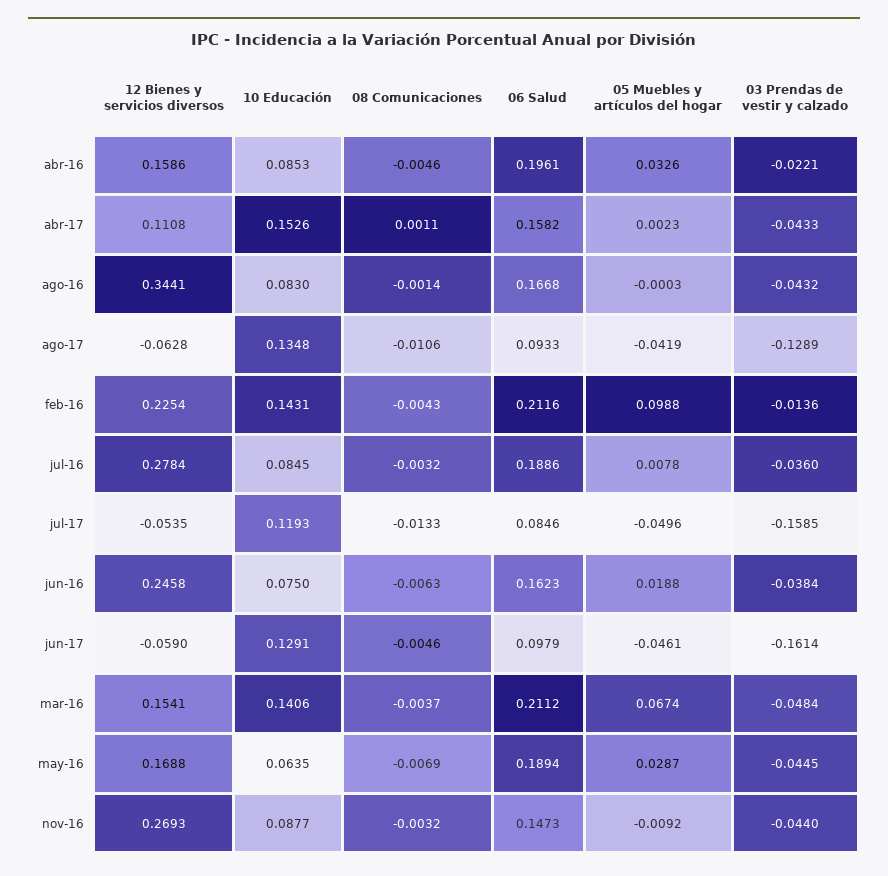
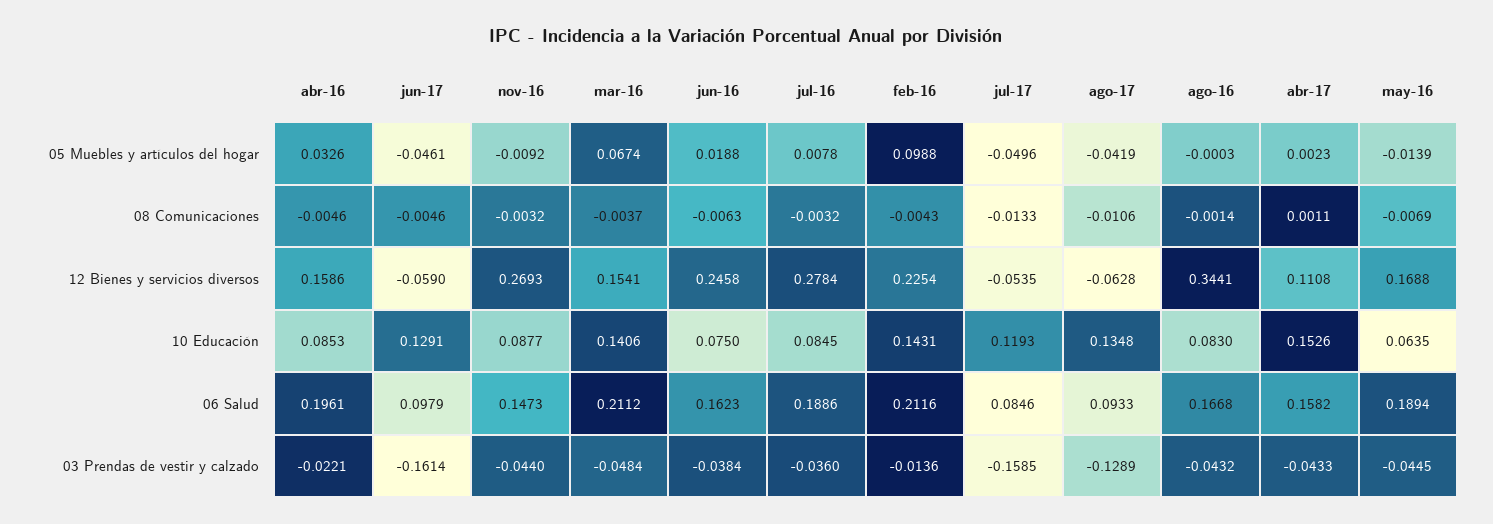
05 Muebles y artículos del hogar, may-16: 0.0287 -> -0.0139

